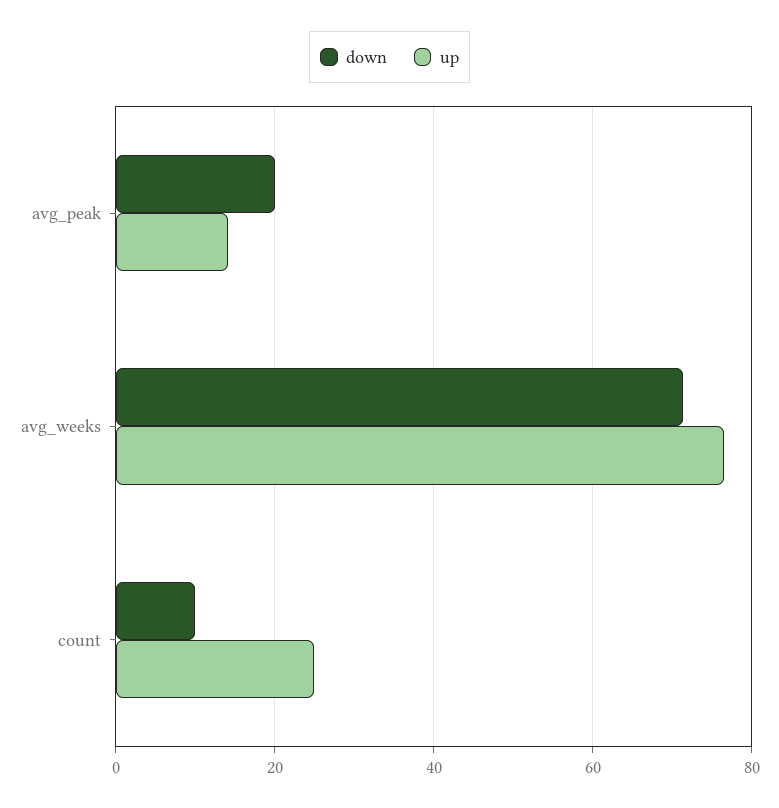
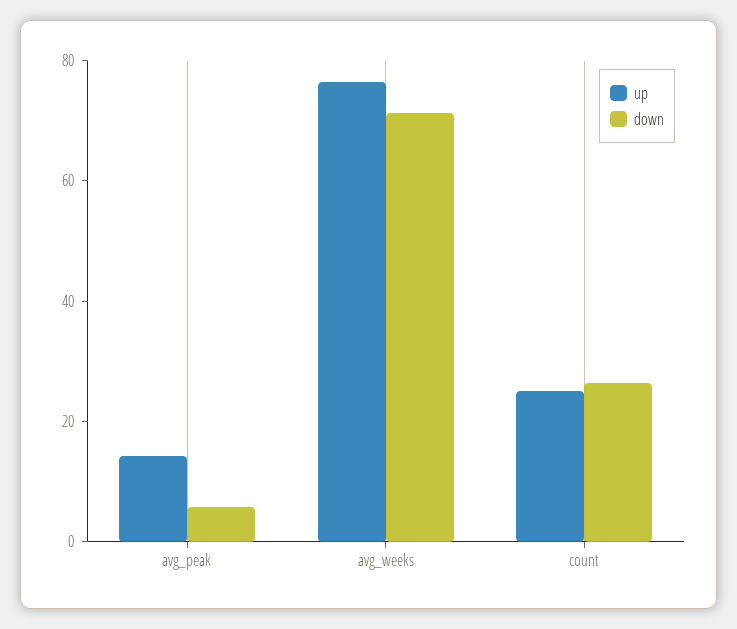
down, avg_peak: 20 -> 5
down, count: 10 -> 25

